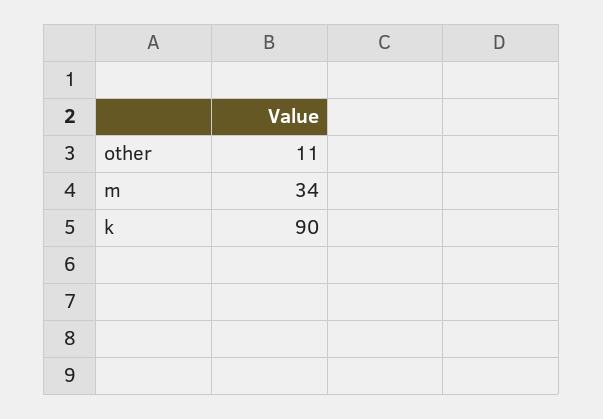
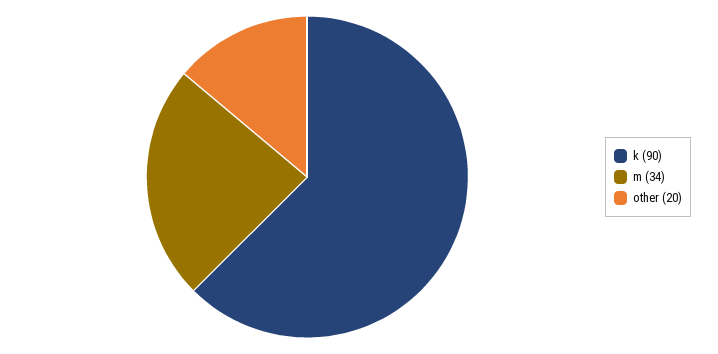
other: 11 -> 20

